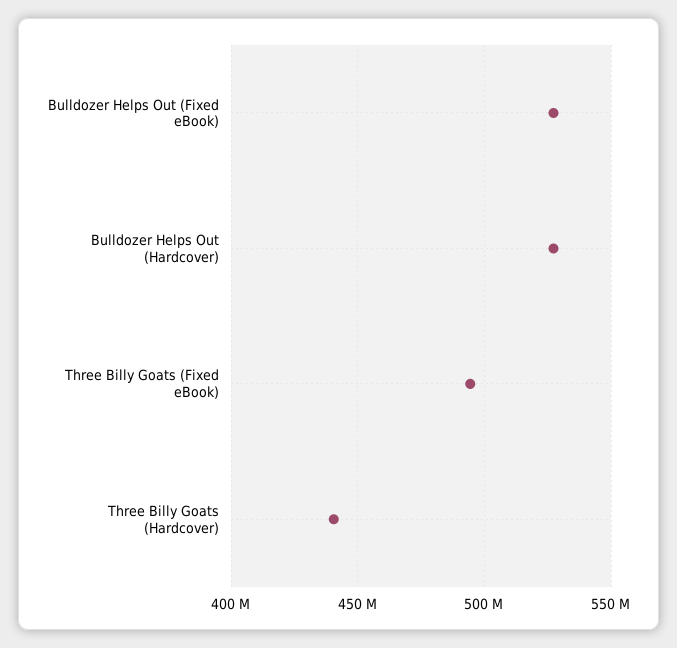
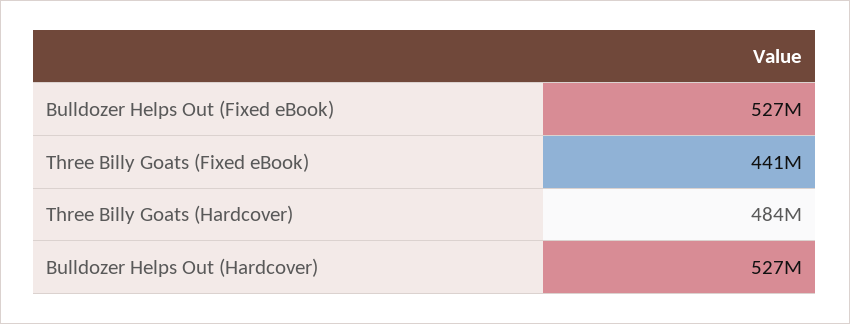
Three Billy Goats (Fixed eBook): 495000000 -> 441000000
Three Billy Goats (Hardcover): 440000000 -> 484000000

